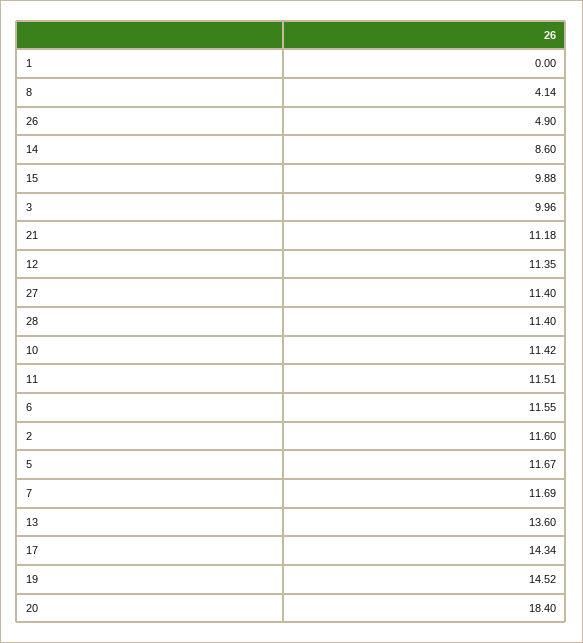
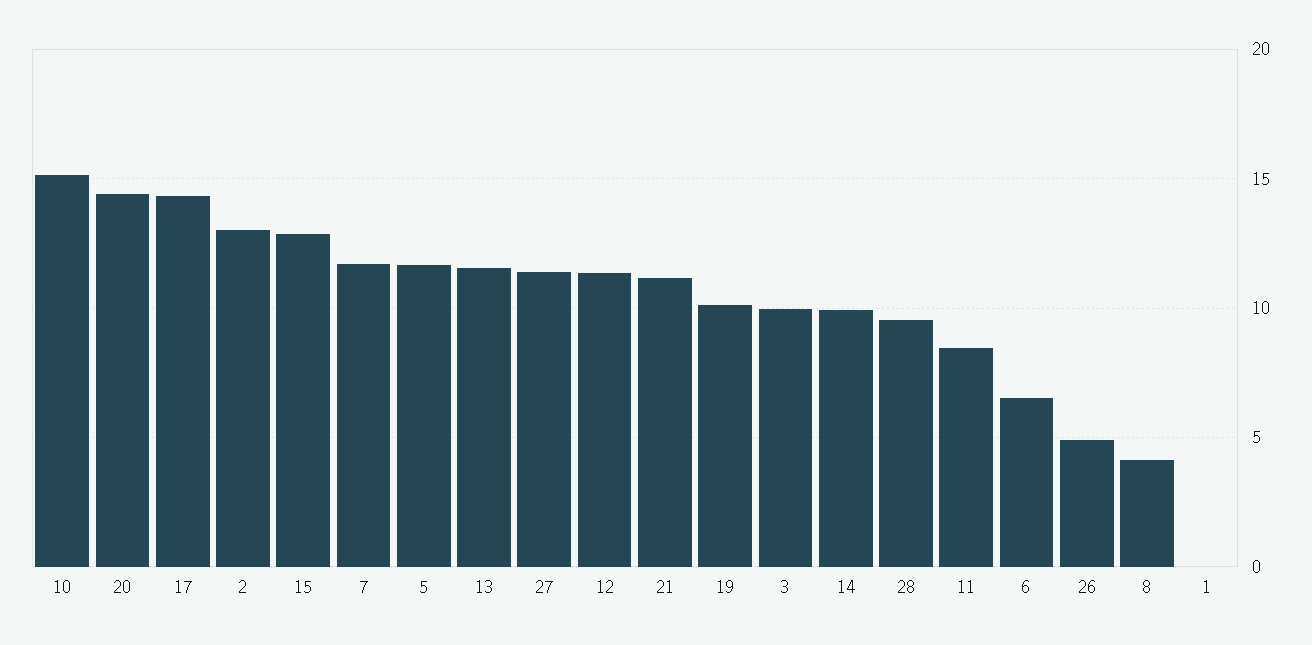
14: 8.6 -> 10
15: 9.88 -> 13
28: 11.4 -> 9.5
10: 11.42 -> 15
11: 11.51 -> 8.5
6: 11.55 -> 6.5
2: 11.6 -> 13
13: 13.6 -> 11.5
19: 14.52 -> 10
20: 18.4 -> 14.5

